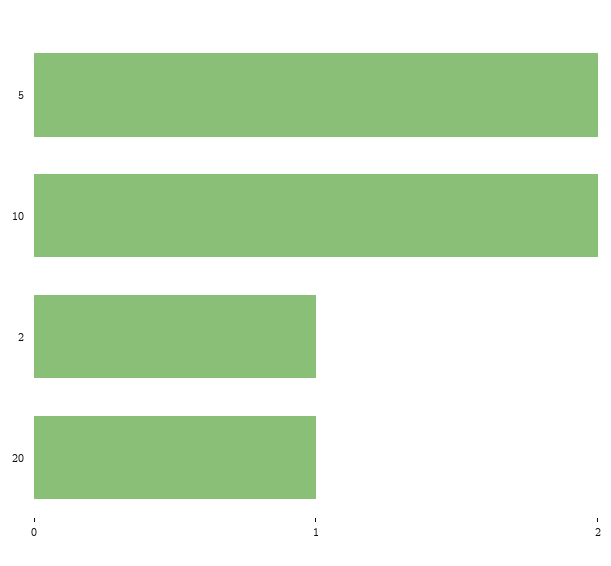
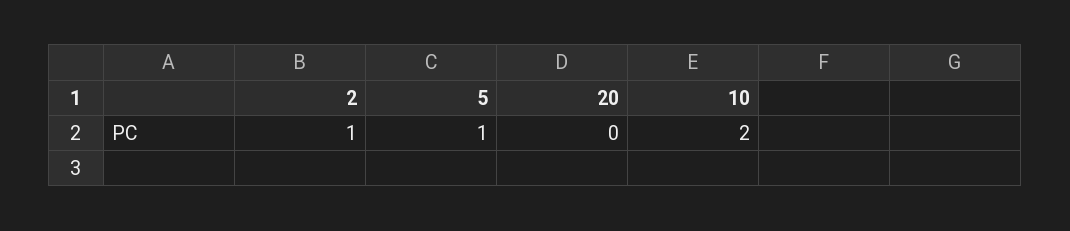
5: 2 -> 1
20: 1 -> 0

